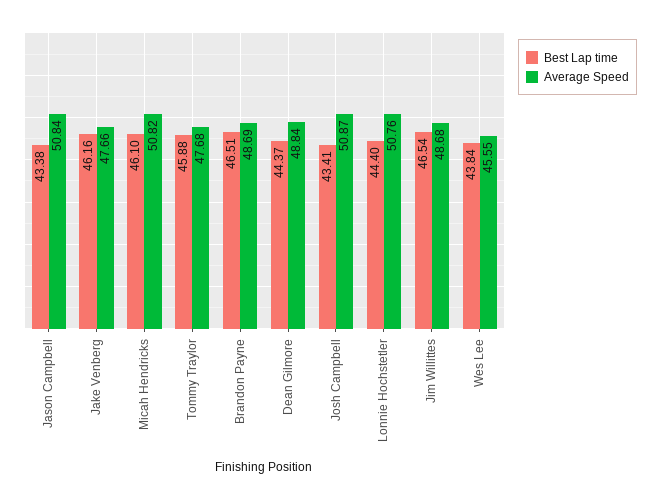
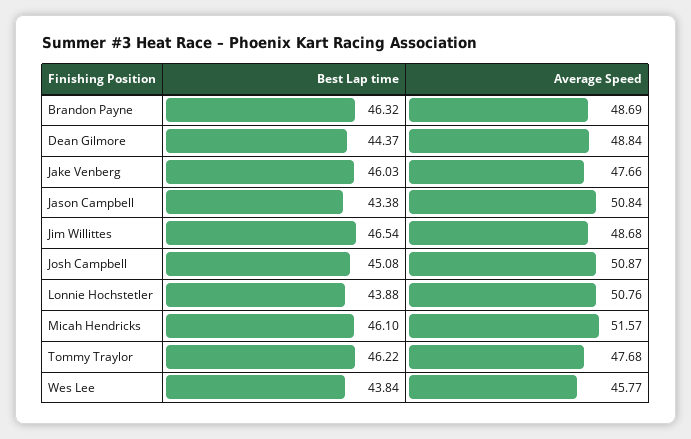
Best Lap time, Jake Venberg: 46.16 -> 46.03
Average Speed, Micah Hendricks: 50.82 -> 51.57
Best Lap time, Tommy Traylor: 45.88 -> 46.22
Best Lap time, Brandon Payne: 46.51 -> 46.32
Best Lap time, Josh Campbell: 43.41 -> 45.08
Best Lap time, Lonnie Hochstetler: 44.4 -> 43.88
Average Speed, Wes Lee: 45.55 -> 45.77

